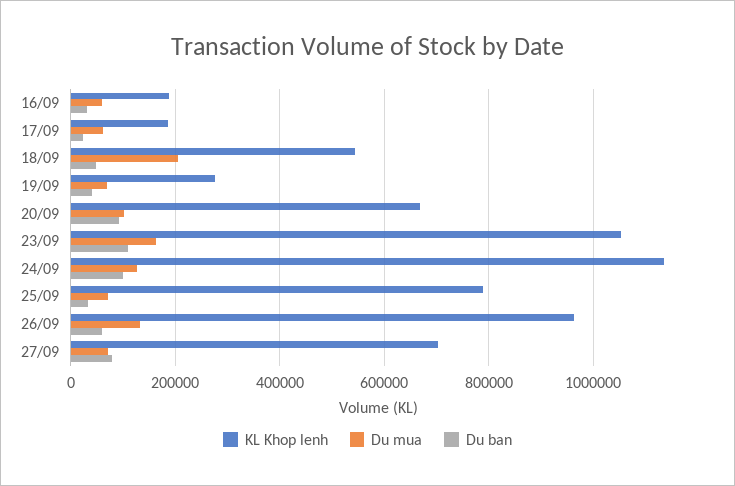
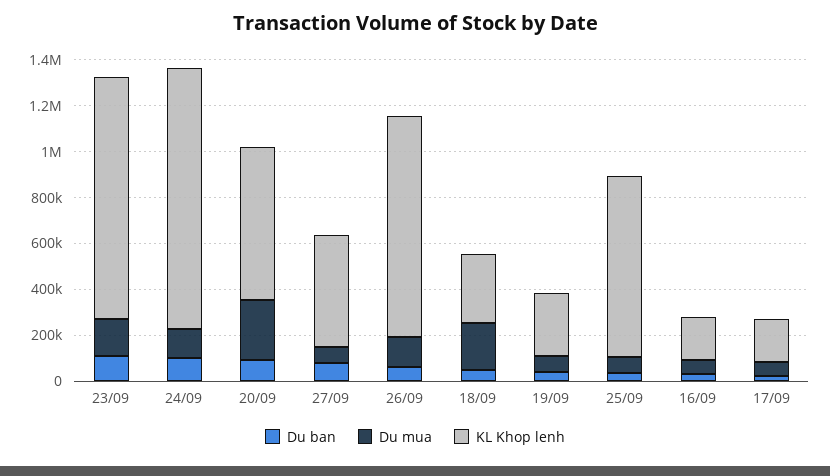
KL Khop lenh, 18/09: 540000 -> 300000
Du mua, 20/09: 100000 -> 250000
KL Khop lenh, 27/09: 700000 -> 500000

